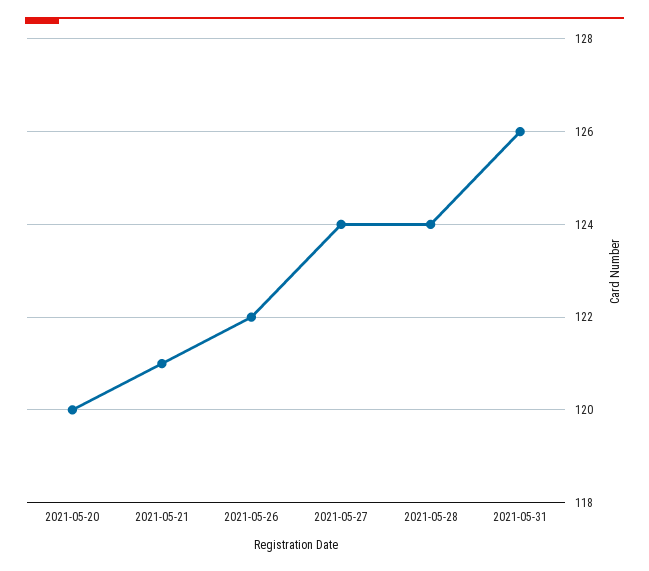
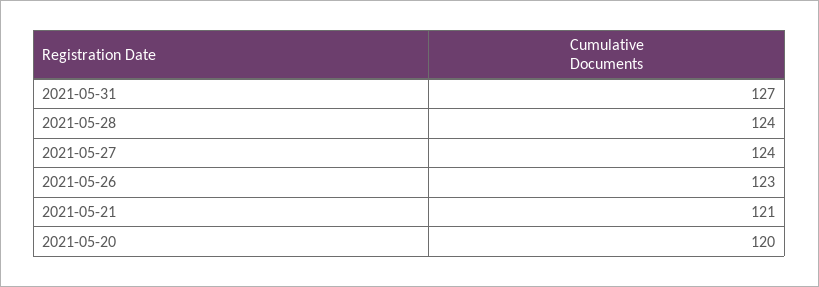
2021-05-26: 122 -> 123
2021-05-31: 126 -> 127

